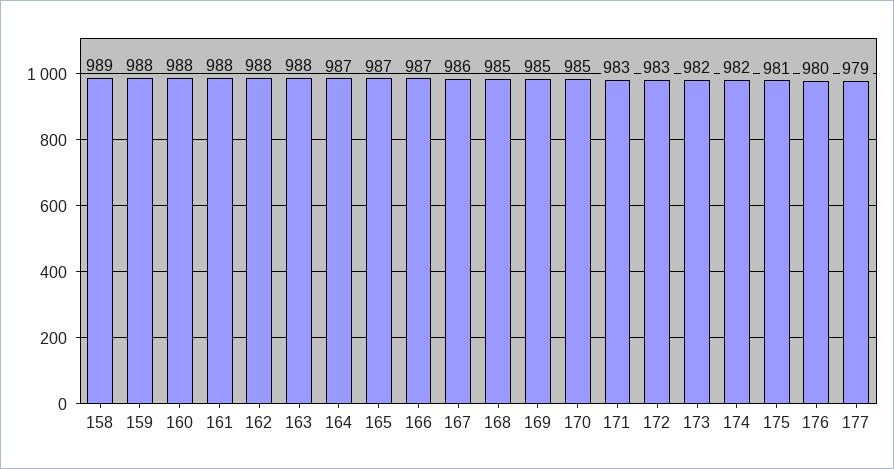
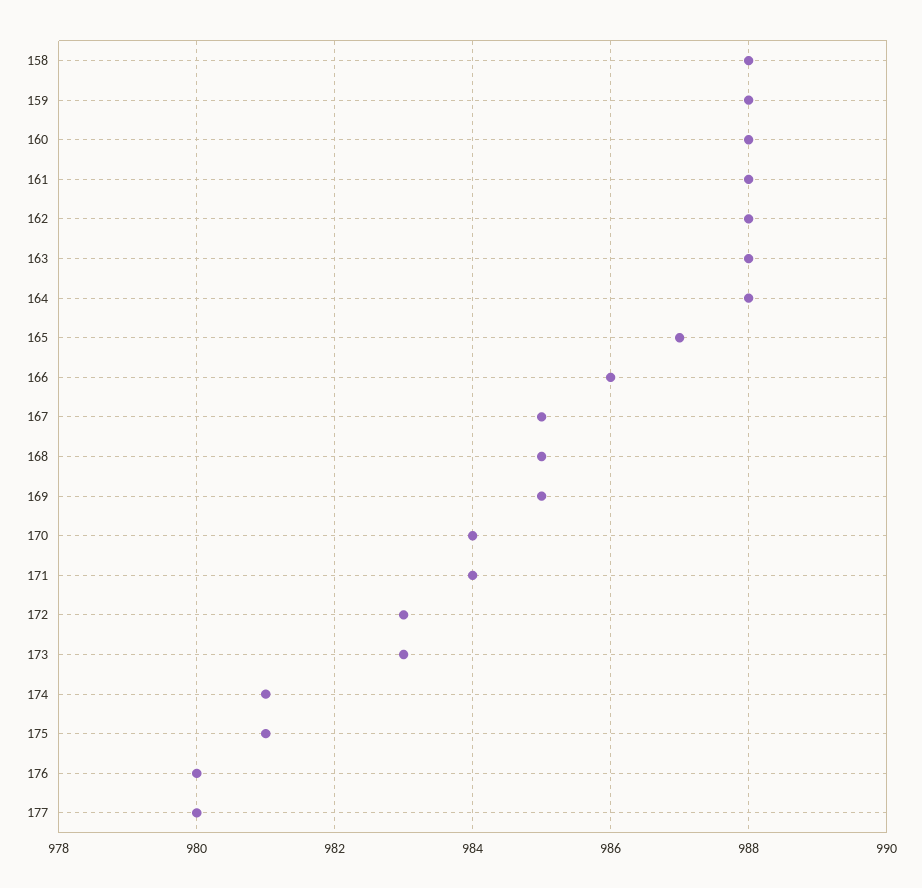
158: 989 -> 988
164: 987 -> 988
166: 987 -> 986
167: 986 -> 985
170: 985 -> 984
171: 983 -> 984
173: 982 -> 983
174: 982 -> 981
177: 979 -> 980

